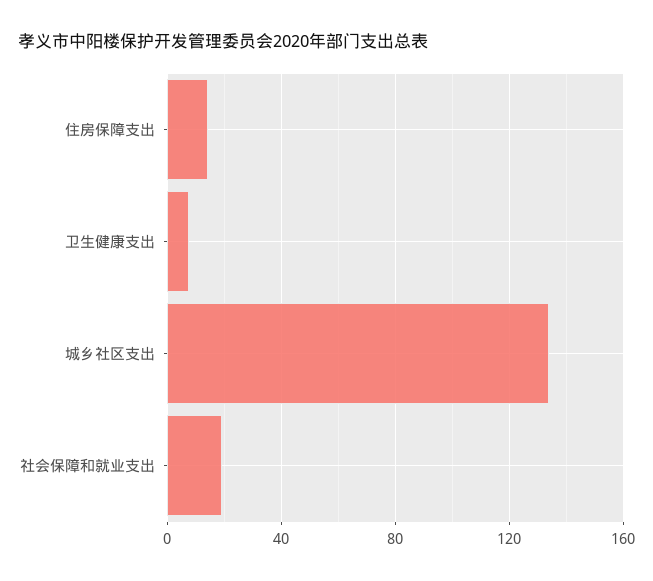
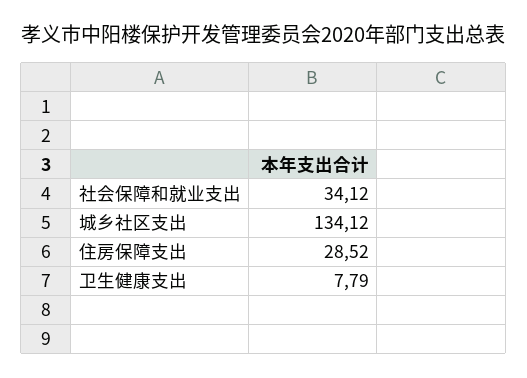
住房保障支出: 15 -> 28.52
社会保障和就业支出: 20 -> 34.12

